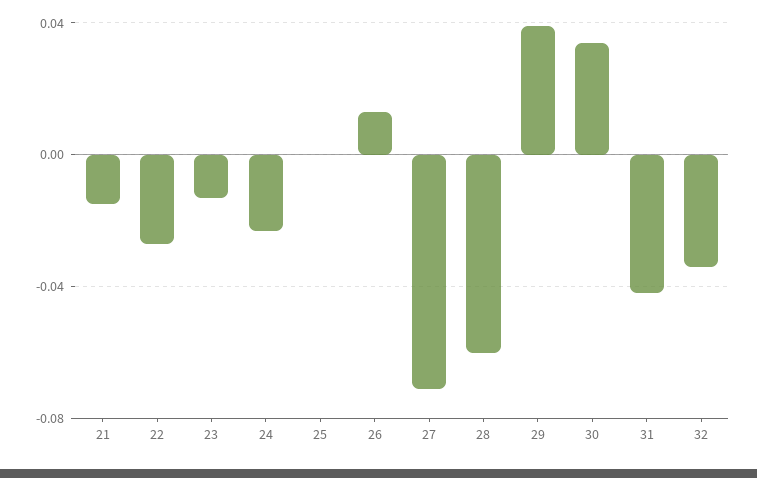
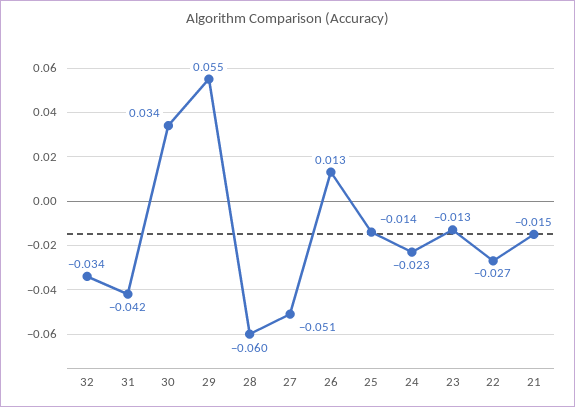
25: 0 -> -0.014
27: -0.07 -> -0.051
29: 0.04 -> 0.055

